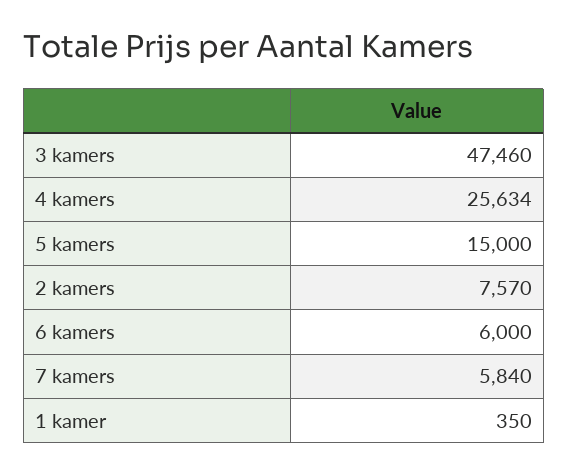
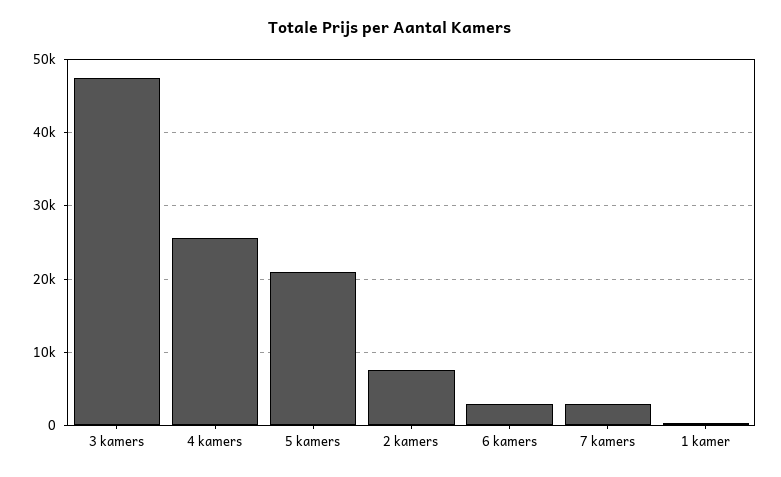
5 kamers: 15000 -> 21000
6 kamers: 6000 -> 3000
7 kamers: 5840 -> 3000

